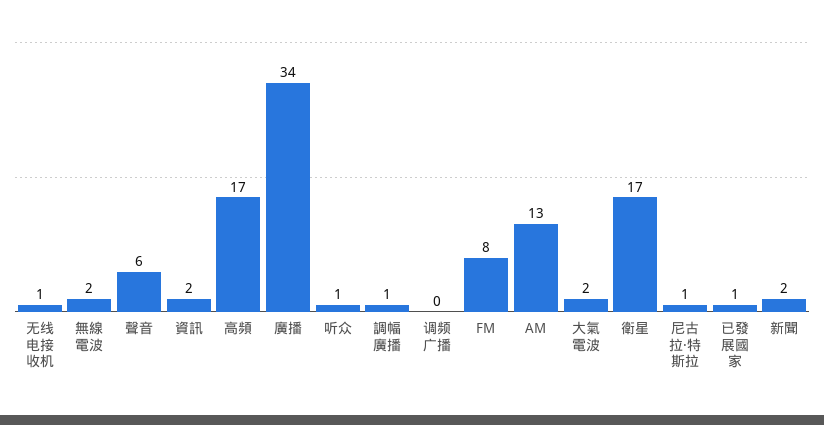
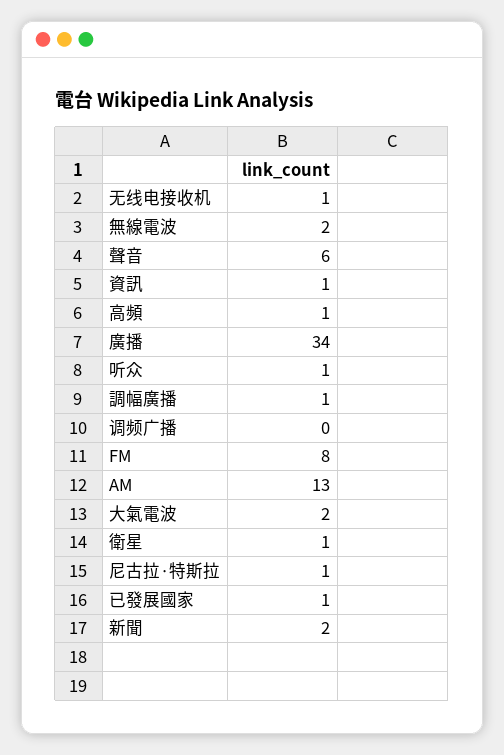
資訊: 2 -> 1
高頻: 17 -> 1
衛星: 17 -> 1

